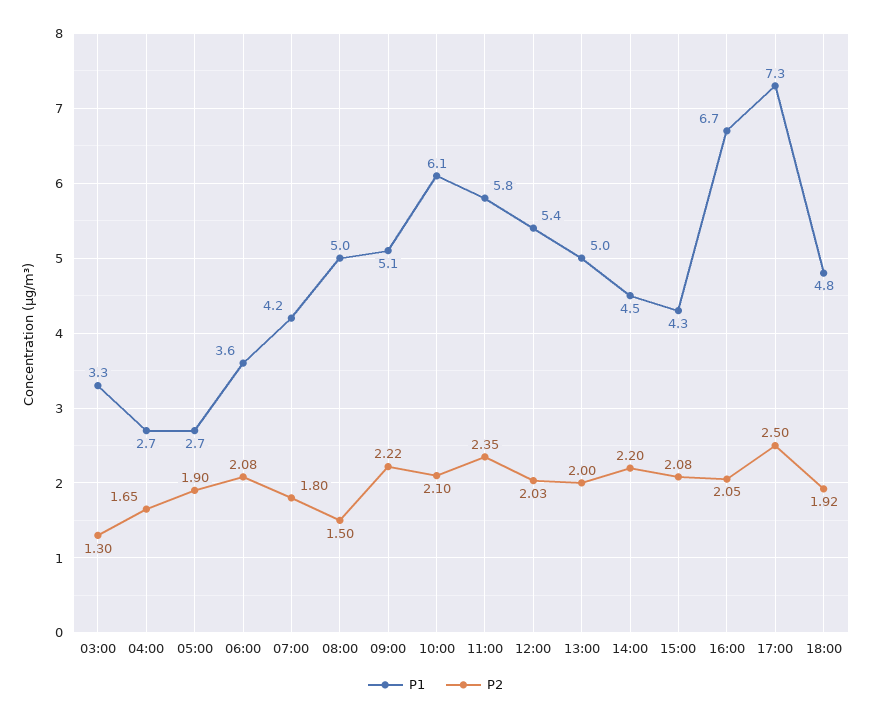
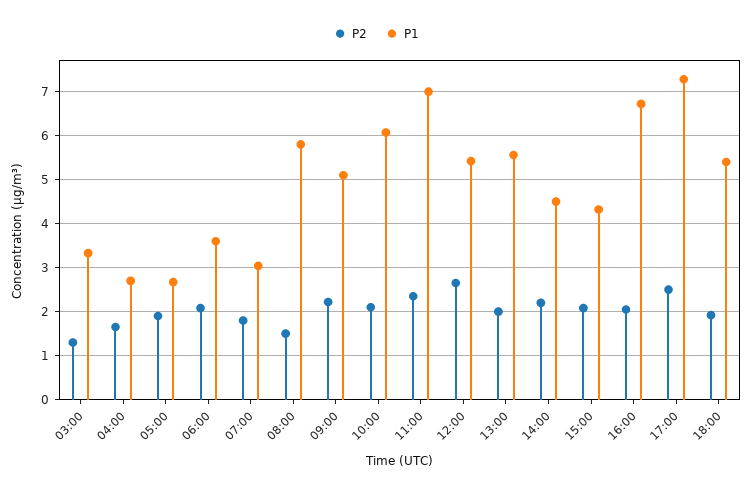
P1, 07:00: 4.2 -> 3
P1, 08:00: 5 -> 5.8
P1, 11:00: 5.8 -> 7
P2, 12:00: 2.03 -> 2.6
P1, 13:00: 5 -> 5.6
P1, 18:00: 4.8 -> 5.4

